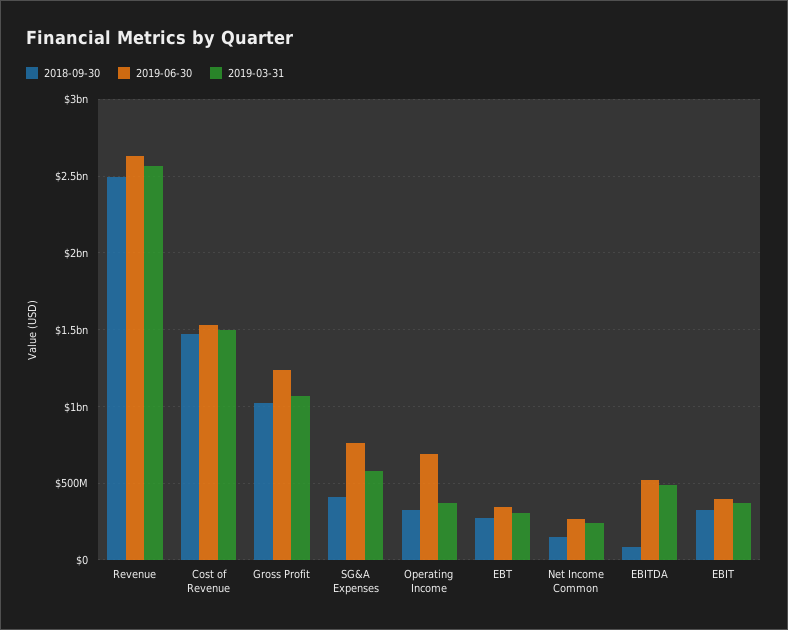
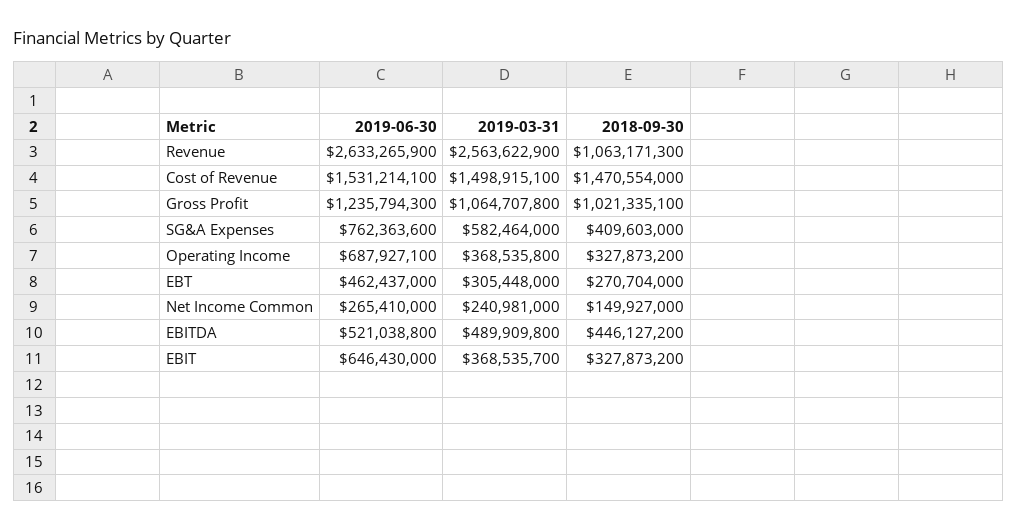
2018-09-30, Revenue: 2500000000 -> 1063171300
2019-06-30, EBT: 350000000 -> 462437000
2018-09-30, EBITDA: 100000000 -> 446127200
2019-06-30, EBIT: 400000000 -> 646430000

